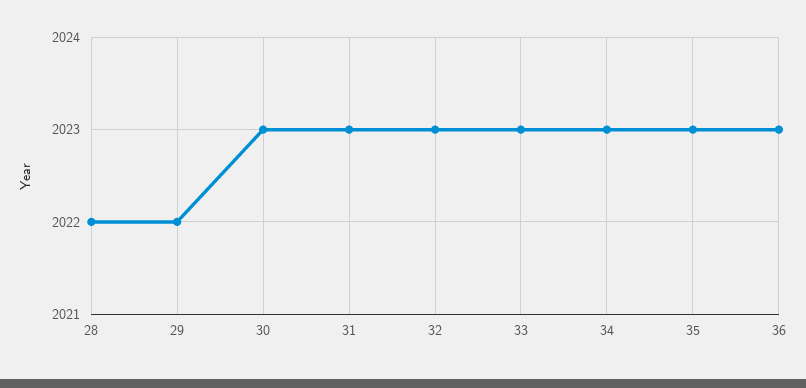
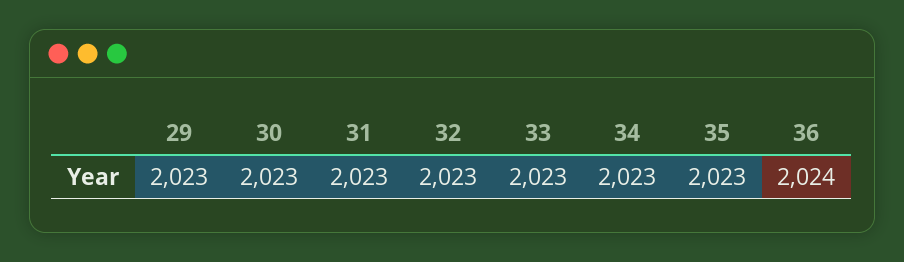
28: 2022 -> none
29: 2022 -> 2023
36: 2023 -> 2024

